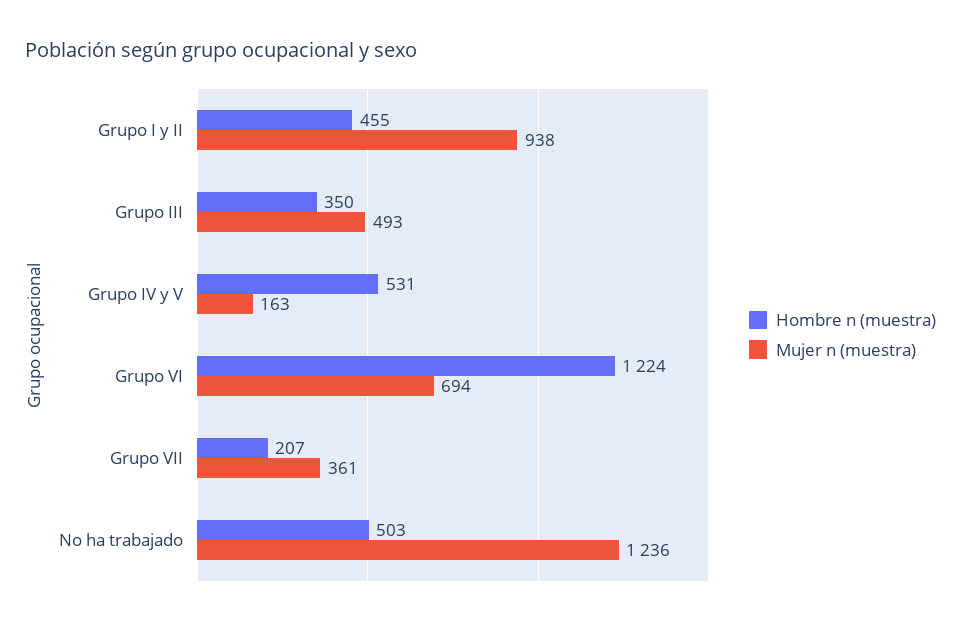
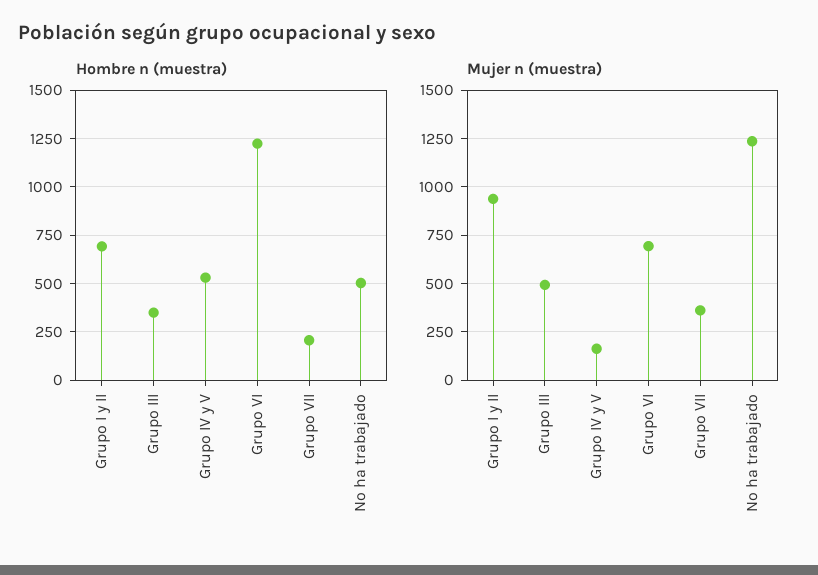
Hombre n (muestra), Grupo I y II: 455 -> 700

